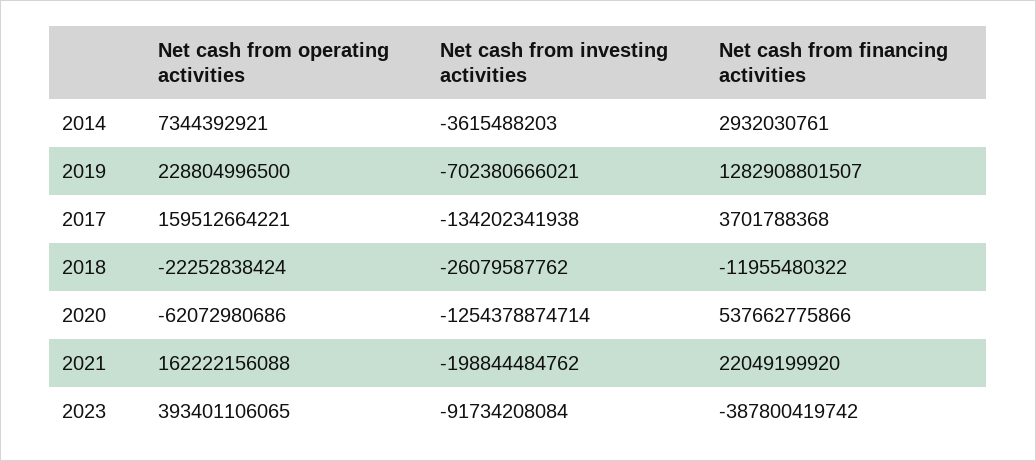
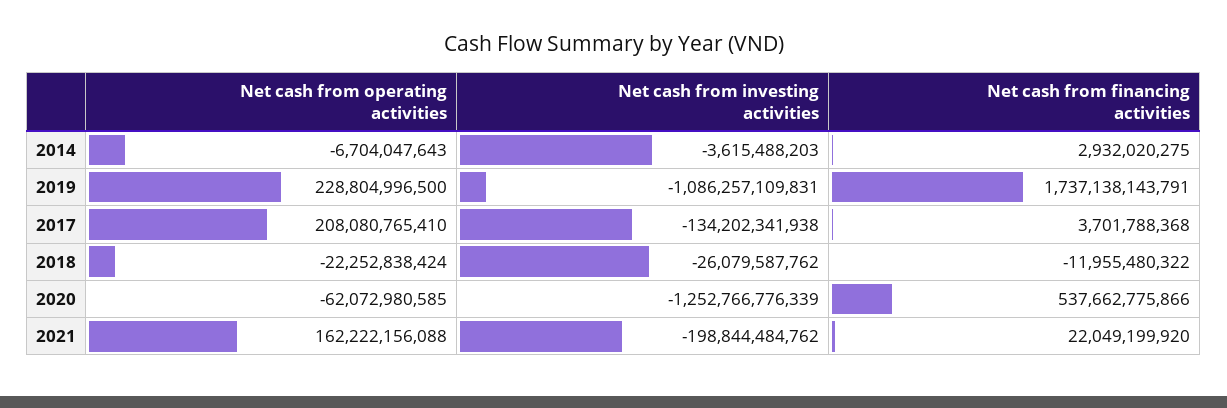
Net cash from operating activities, 2014: 7344392921 -> -6704047643
Net cash from financing activities, 2014: 2932030761 -> 2932020275
Net cash from investing activities, 2019: -702380666021 -> -1086257109831
Net cash from financing activities, 2019: 1282908801507 -> 1737138143791
Net cash from operating activities, 2017: 159512664221 -> 208080765410
Net cash from operating activities, 2020: -62072980686 -> -62072980585
Net cash from investing activities, 2020: -1254378874714 -> -1252766776339
Net cash from operating activities, 2023: 393401106065 -> none
Net cash from investing activities, 2023: -91734208084 -> none
Net cash from financing activities, 2023: -387800419742 -> none

